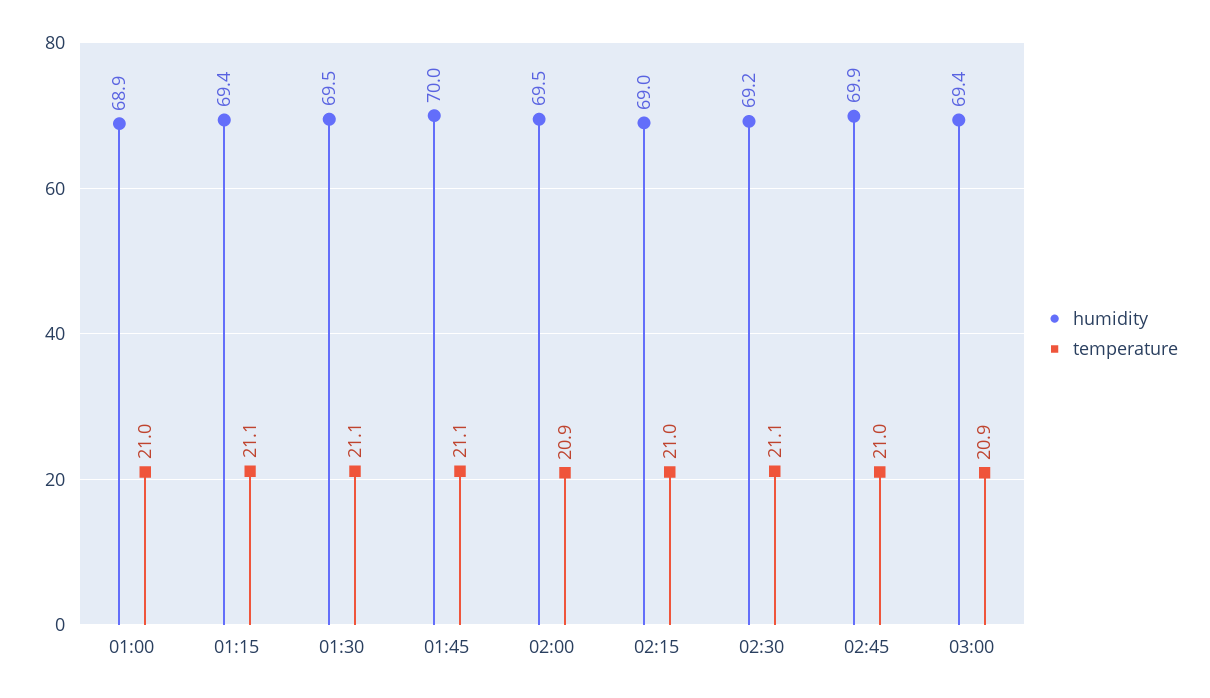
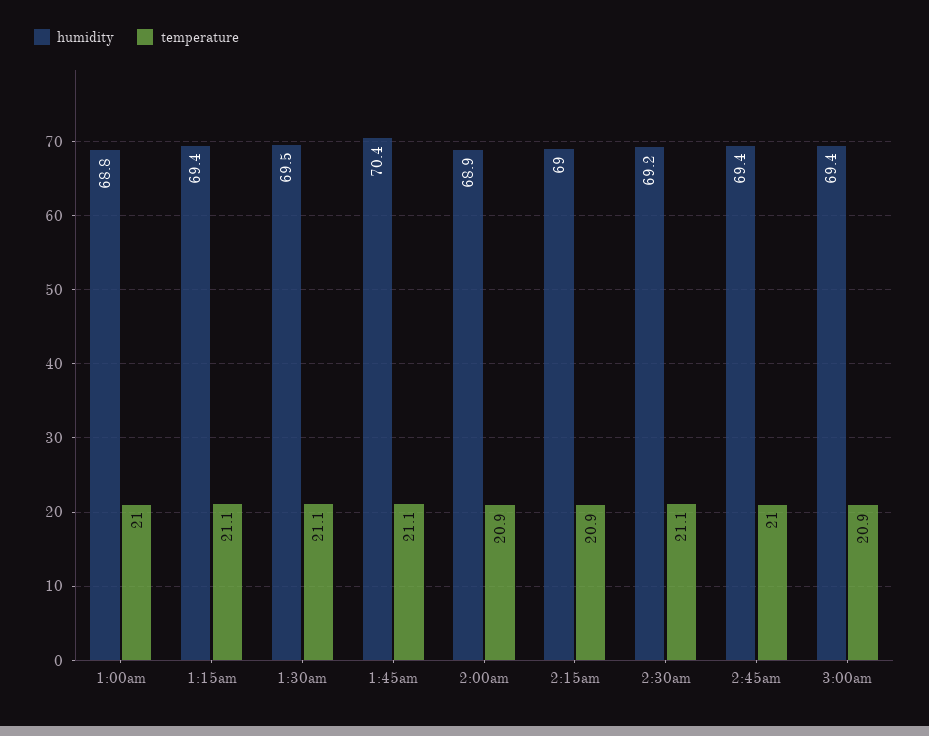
humidity, 01:00: 68.9 -> 68.8
humidity, 01:45: 70 -> 70.4
humidity, 02:00: 69.5 -> 68.9
temperature, 02:15: 21 -> 20.9
humidity, 02:45: 69.9 -> 69.4

